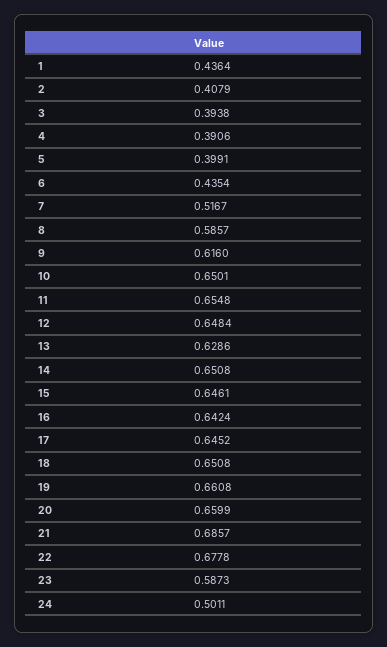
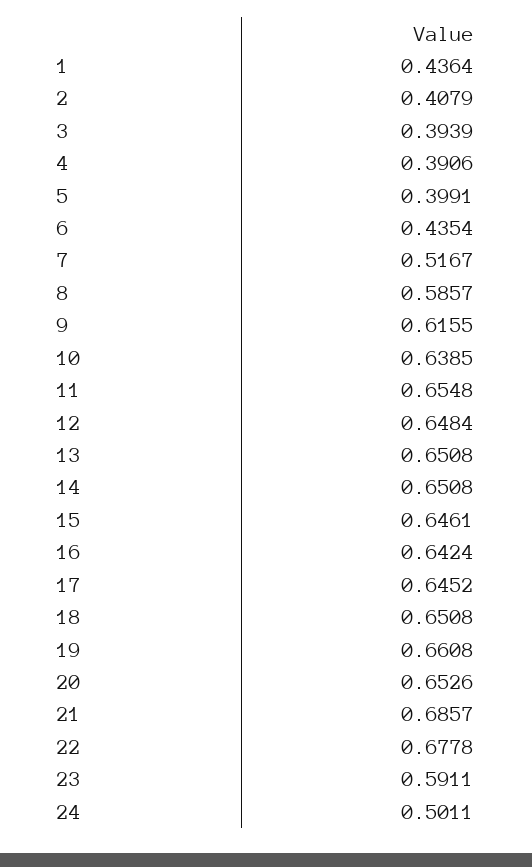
3: 0.3938 -> 0.3939
9: 0.616 -> 0.6155
10: 0.6501 -> 0.6385
13: 0.6286 -> 0.6508
20: 0.6599 -> 0.6526
23: 0.5873 -> 0.5911

